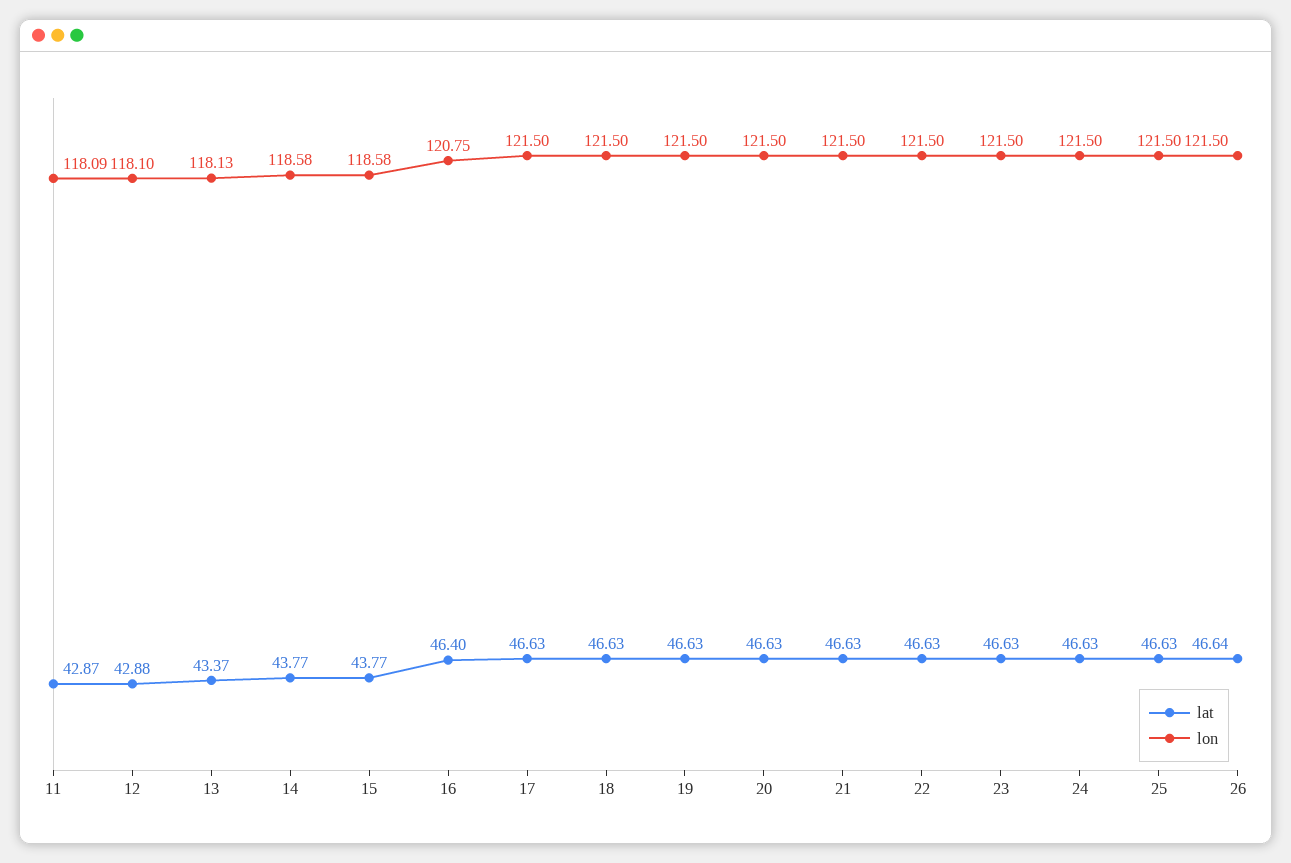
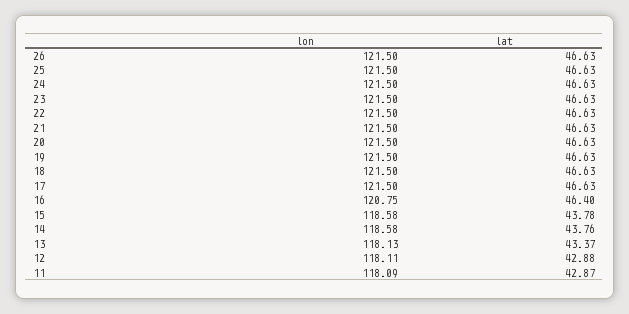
lon, 12: 118.1 -> 118.11
lat, 14: 43.77 -> 43.76
lat, 15: 43.77 -> 43.78
lat, 26: 46.64 -> 46.63

